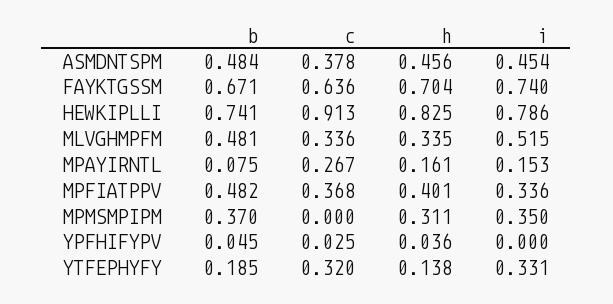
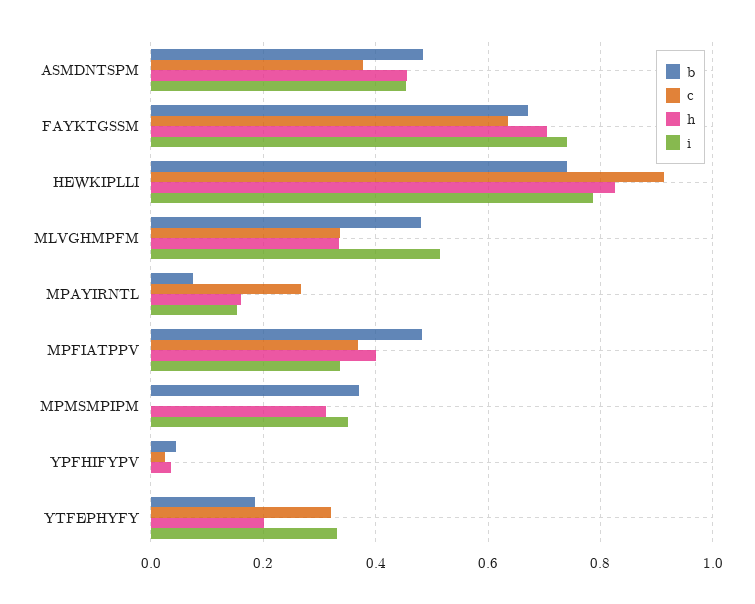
h, YTFEPHYFY: 0.138 -> 0.2

